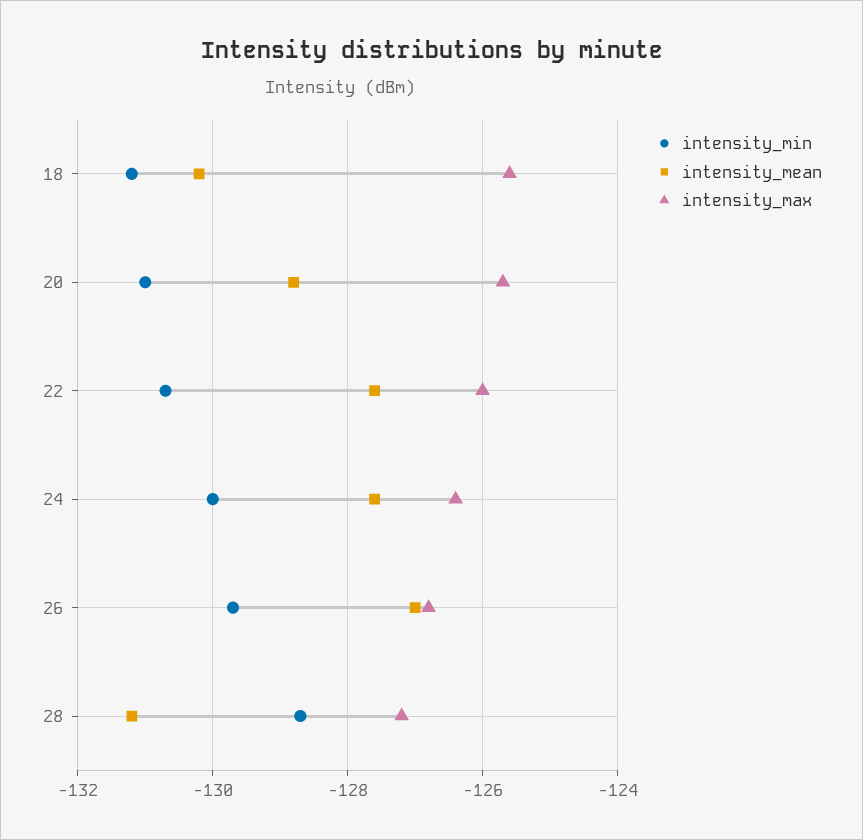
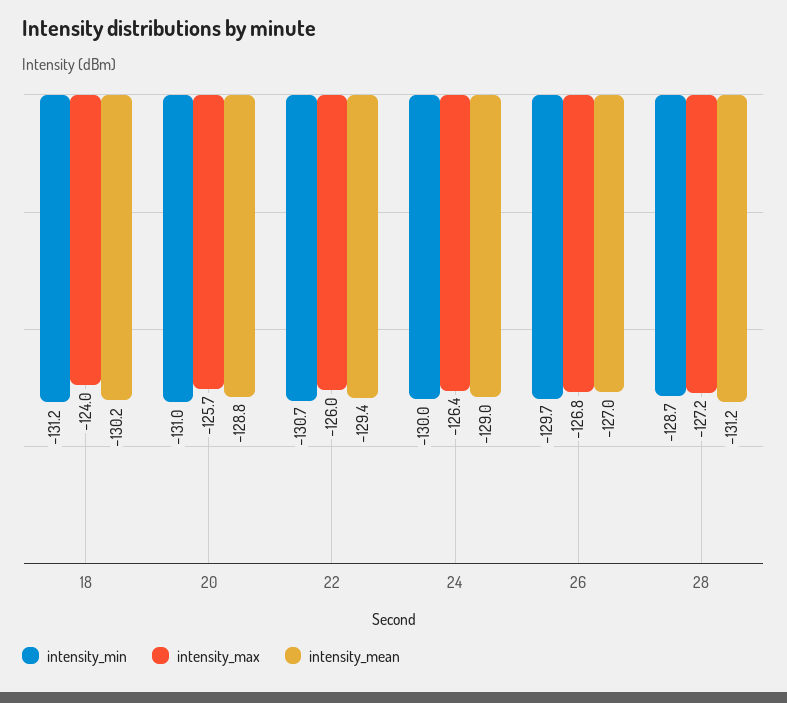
intensity_max, 18: -125.5 -> -124
intensity_mean, 22: -127.5 -> -129.4
intensity_mean, 24: -127.5 -> -129

